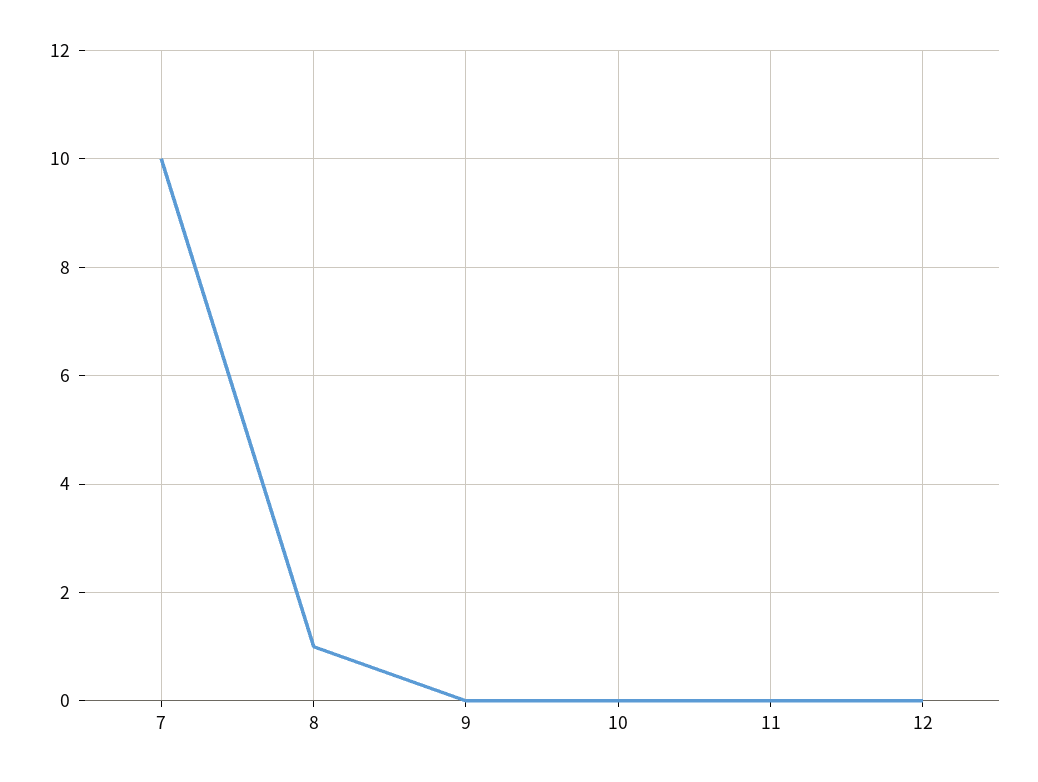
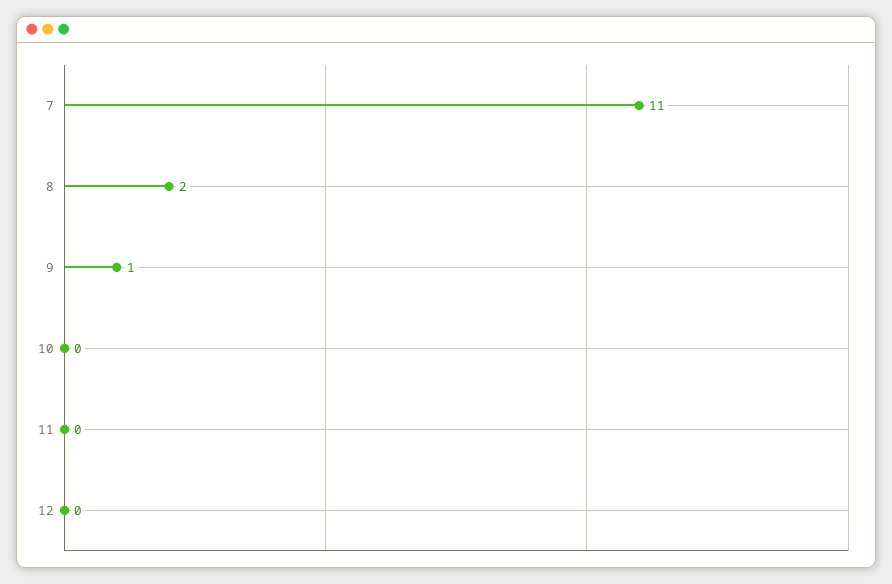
7: 10 -> 11
8: 1 -> 2
9: 0 -> 1

